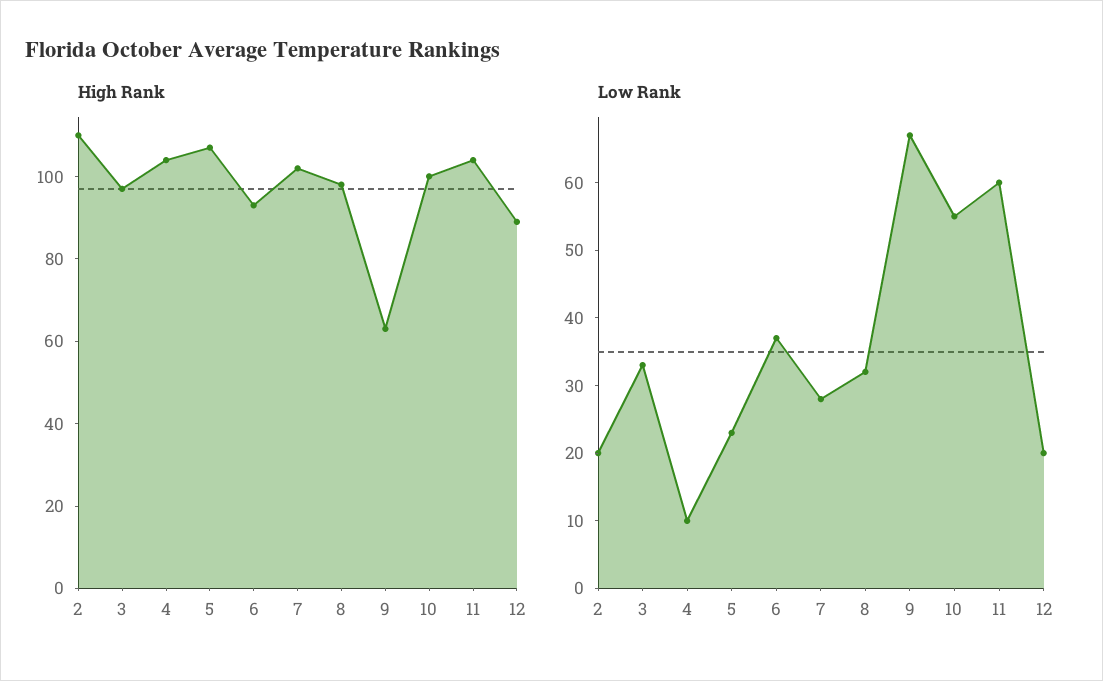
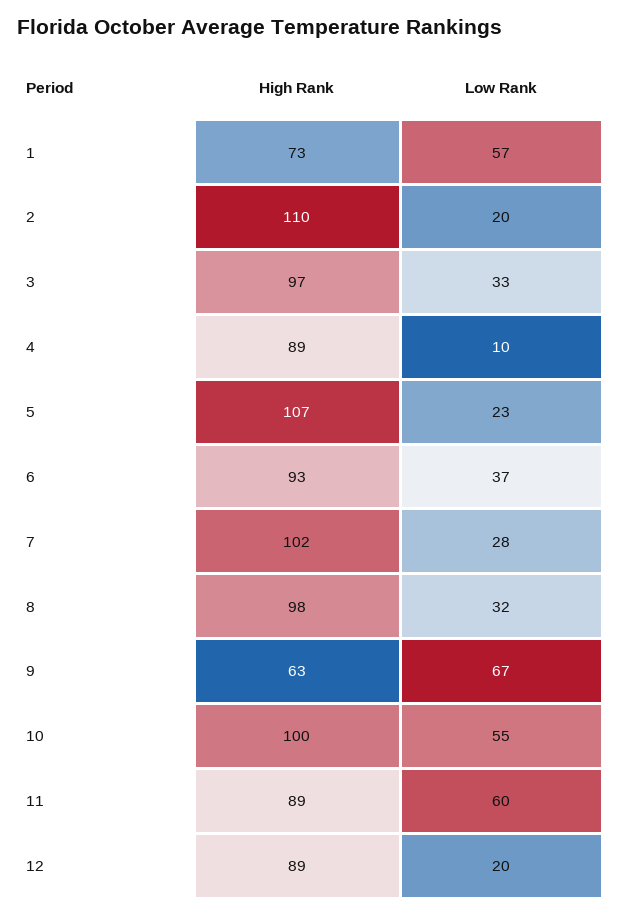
High Rank, 4: 105 -> 89
High Rank, 11: 105 -> 89
High Rank, 1: none -> 73
Low Rank, 1: none -> 57

